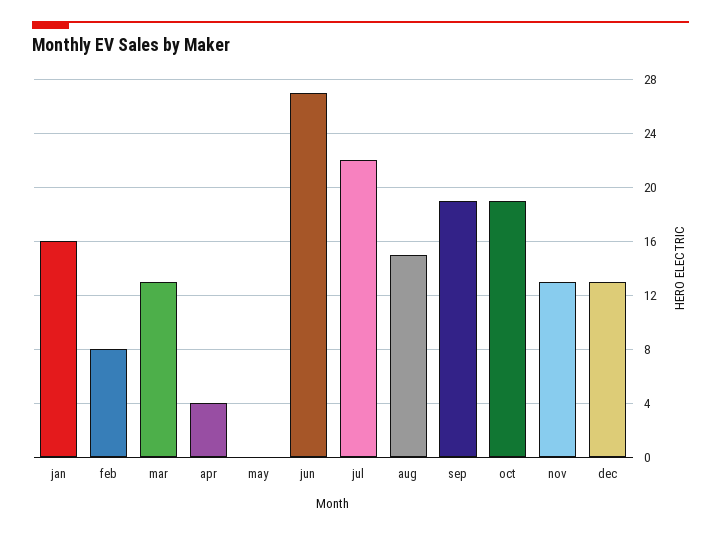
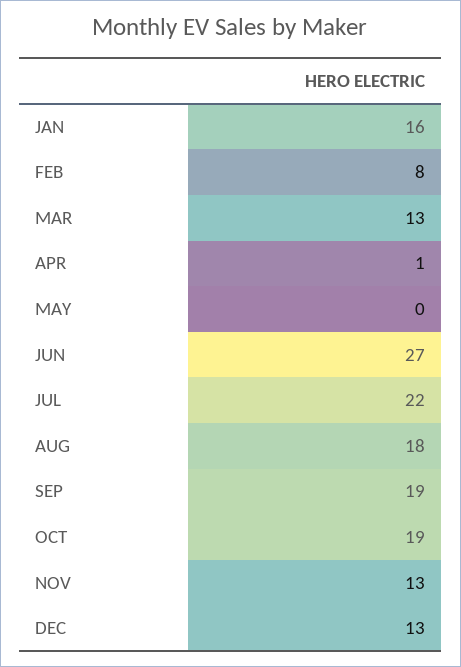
apr: 4 -> 1
aug: 15 -> 18

